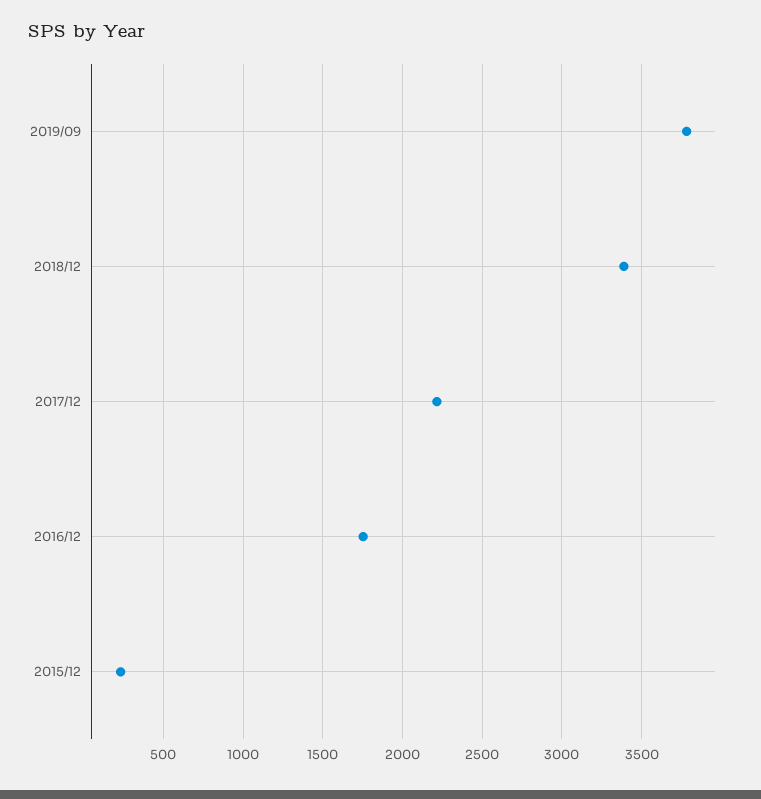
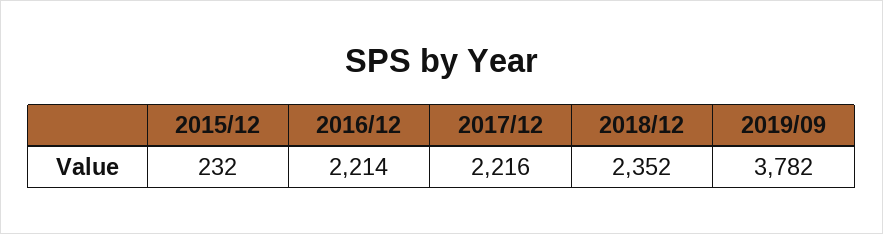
2018/12: 3400 -> 2352
2016/12: 1750 -> 2214

